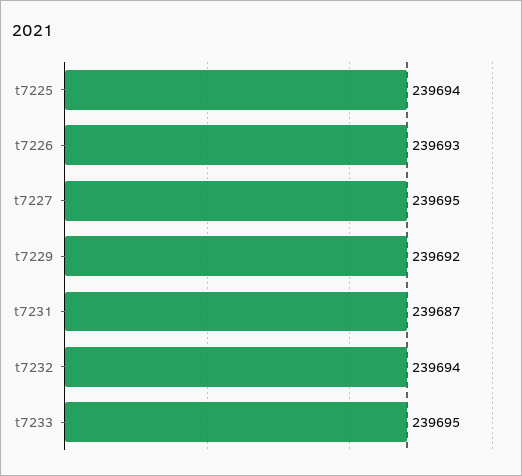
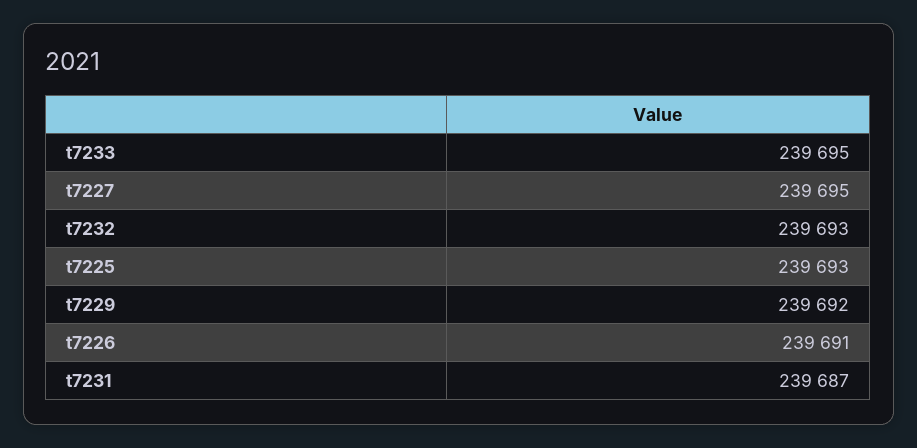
t7225: 239694 -> 239693
t7226: 239693 -> 239691
t7232: 239694 -> 239693

